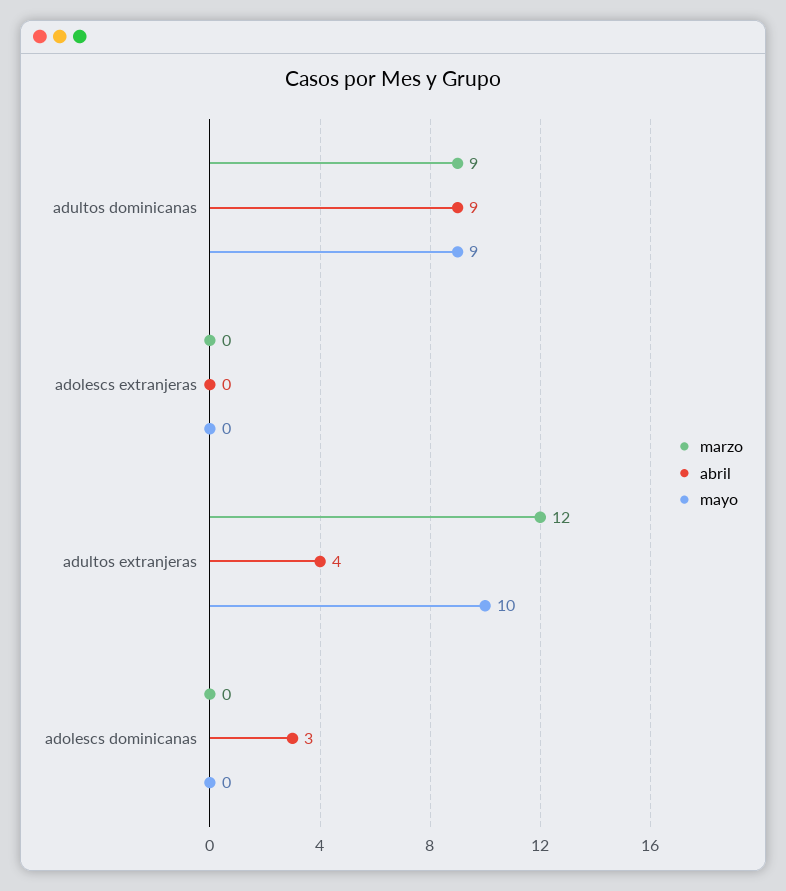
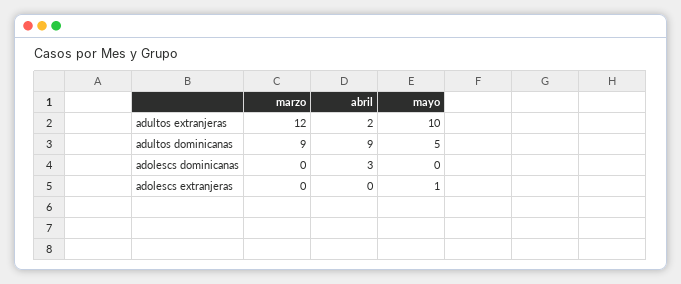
mayo, adultos dominicanas: 9 -> 5
mayo, adolescs extranjeras: 0 -> 1
abril, adultos extranjeras: 4 -> 2

